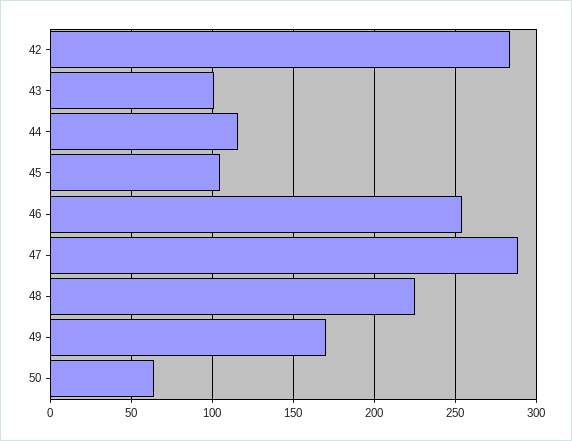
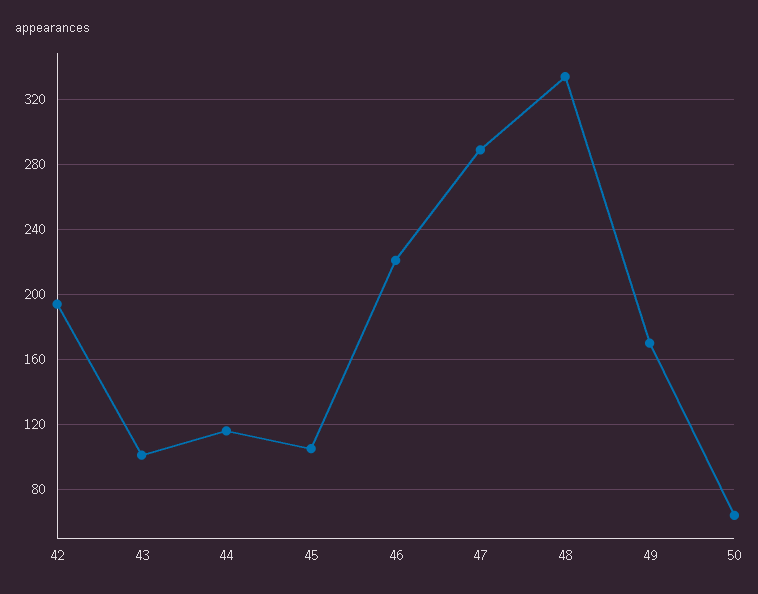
42: 285 -> 195
46: 255 -> 220
48: 225 -> 335

